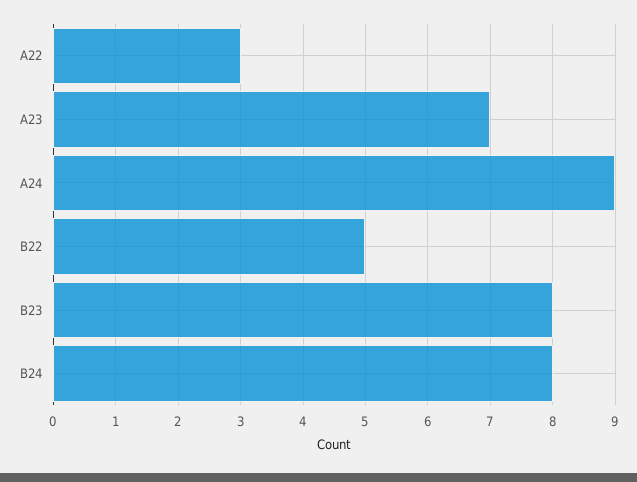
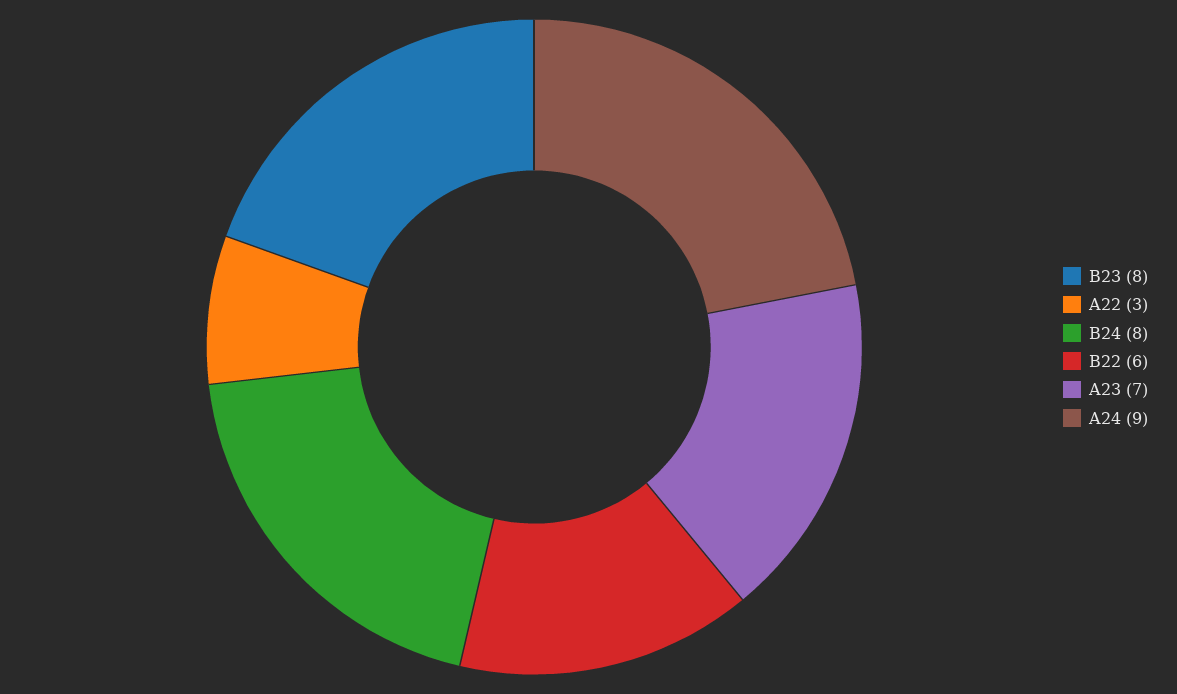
B22: 5 -> 6

